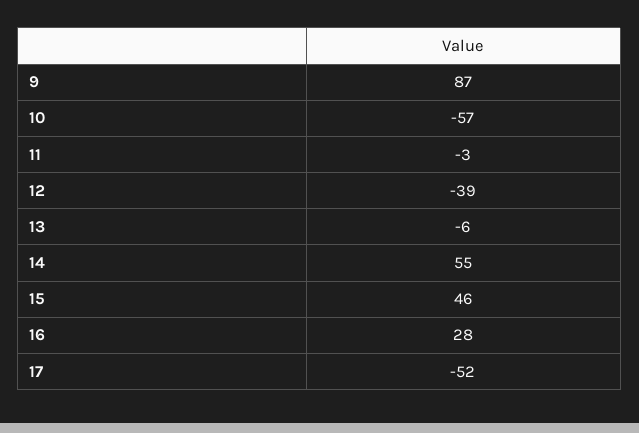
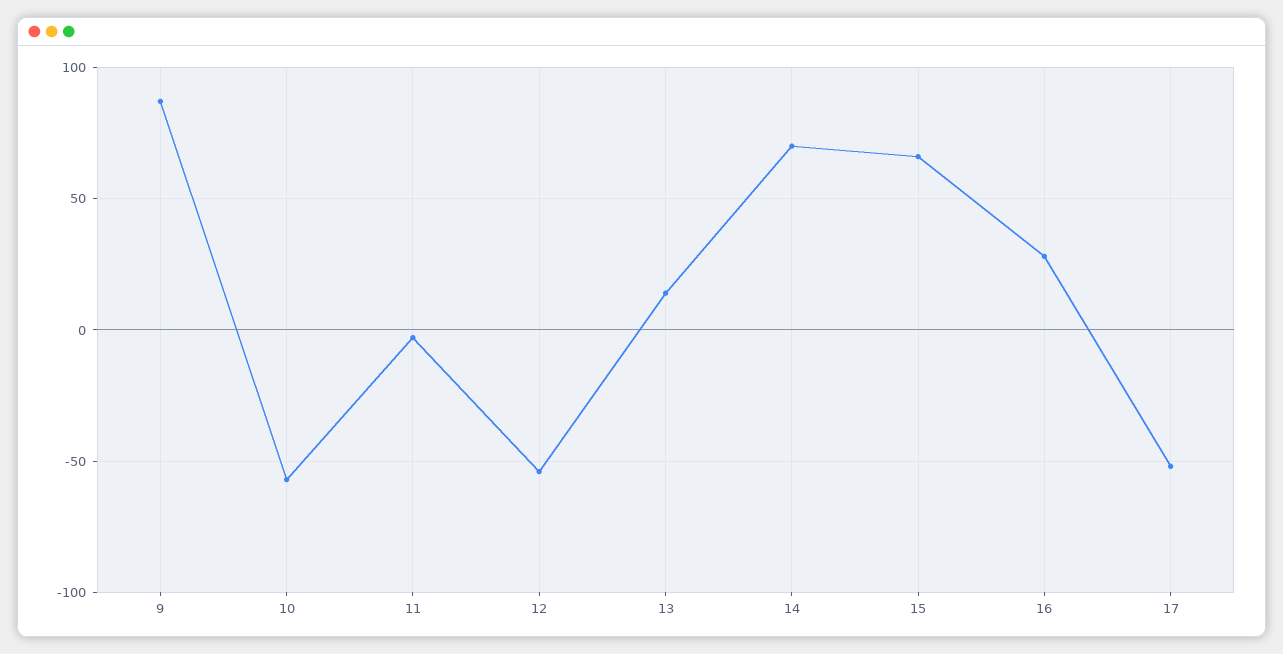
12: -39 -> -55
13: -6 -> 15
14: 55 -> 70
15: 46 -> 65

